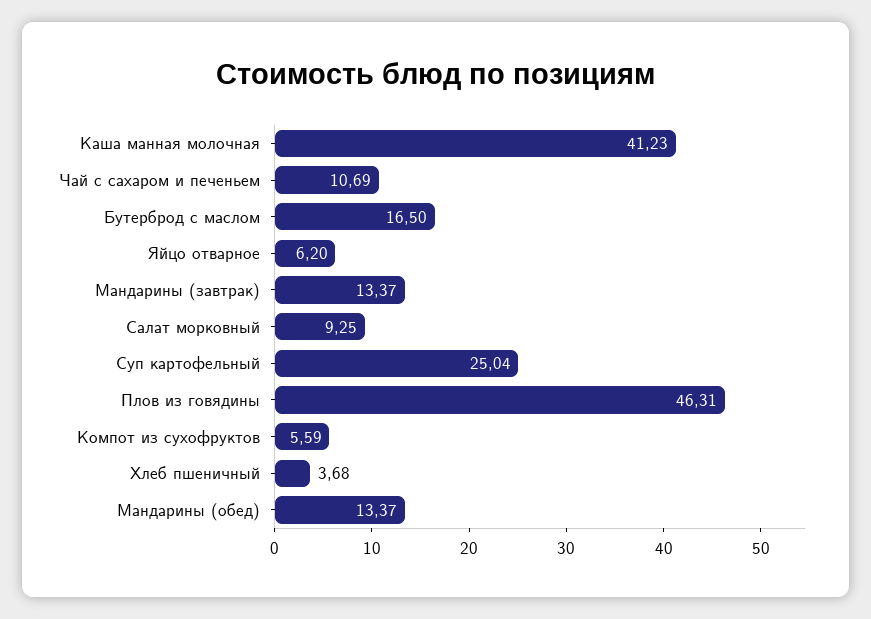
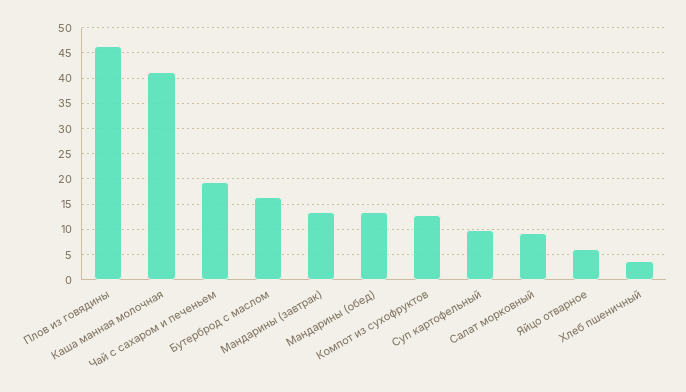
Чай с сахаром и печеньем: 10.69 -> 20
Суп картофельный: 25.04 -> 10
Компот из сухофруктов: 5.59 -> 12.5

